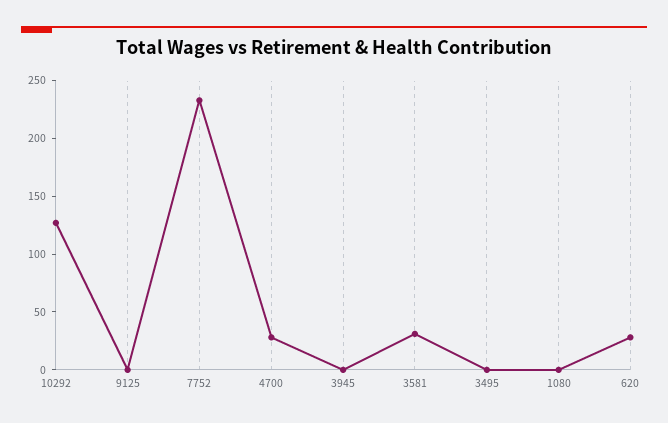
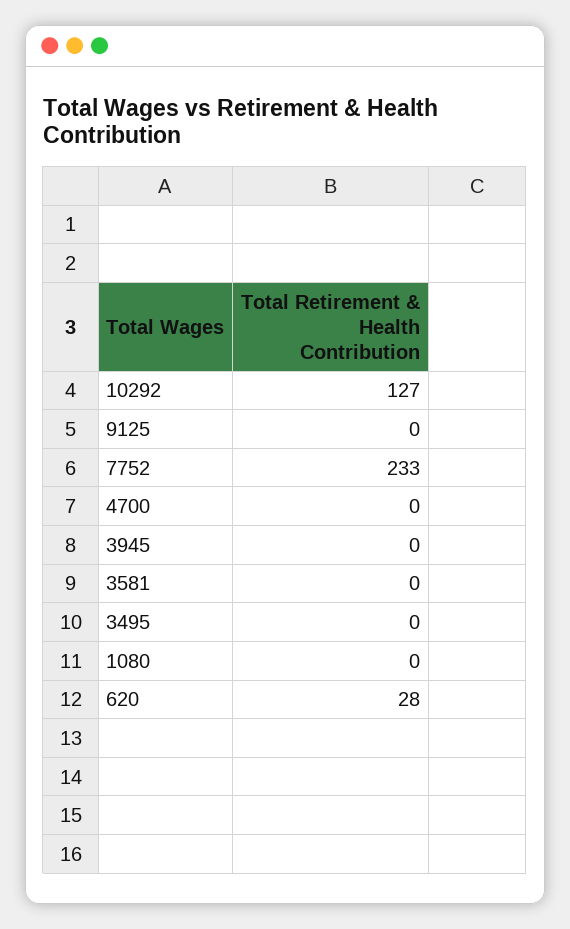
4700: 30 -> 0
3581: 30 -> 0

